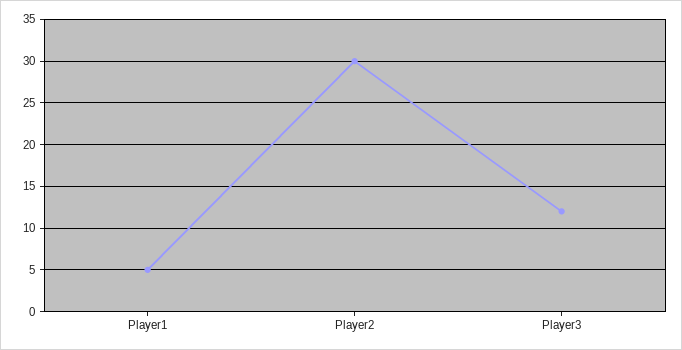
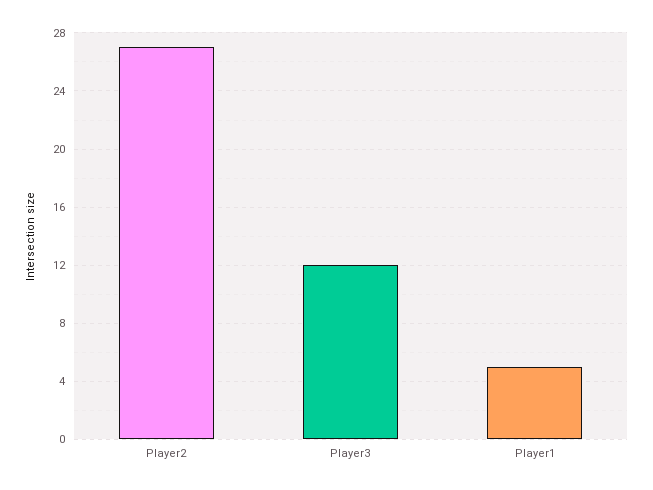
Player2: 30 -> 27

